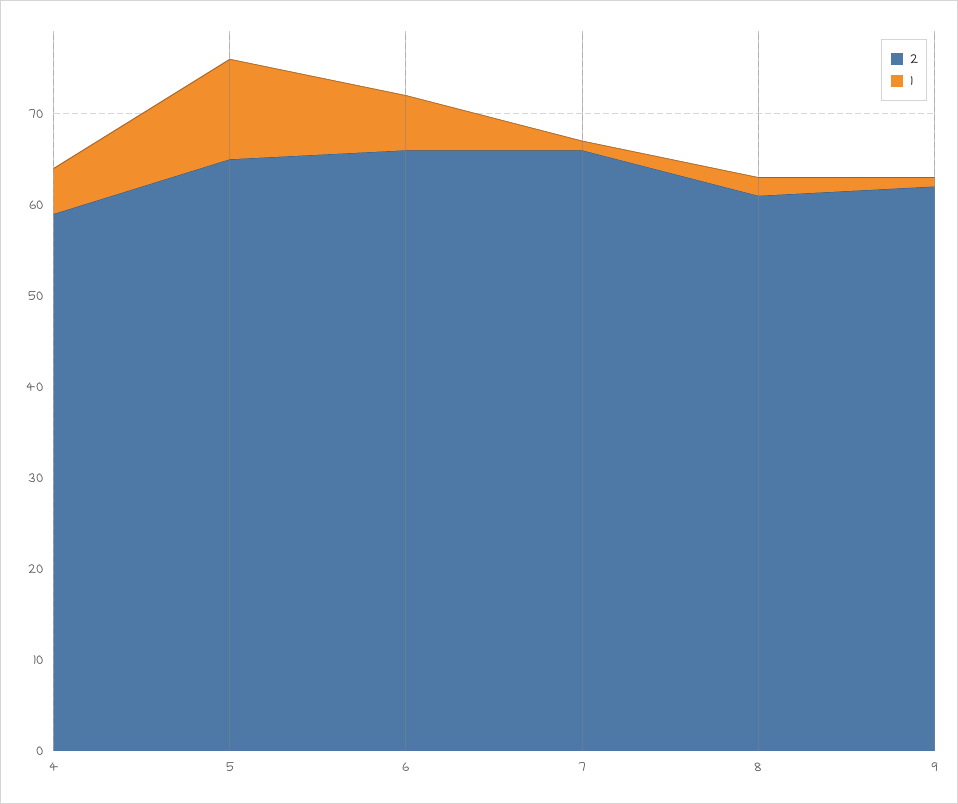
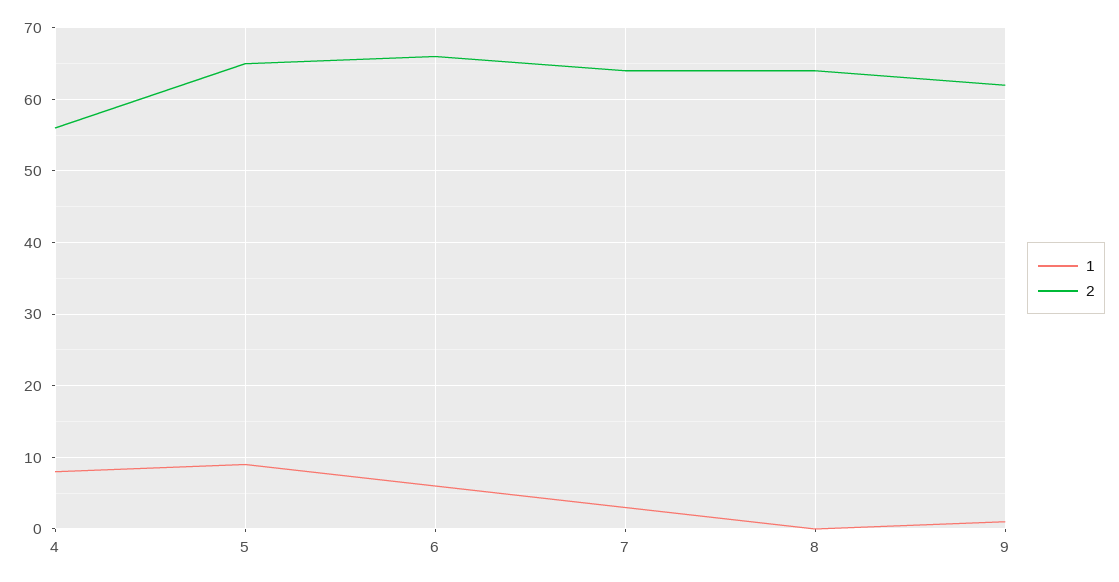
2, 4: 59 -> 56
1, 4: 5 -> 8
1, 5: 11 -> 9
2, 7: 66 -> 64
1, 7: 1 -> 3
2, 8: 61 -> 64
1, 8: 2 -> 0

